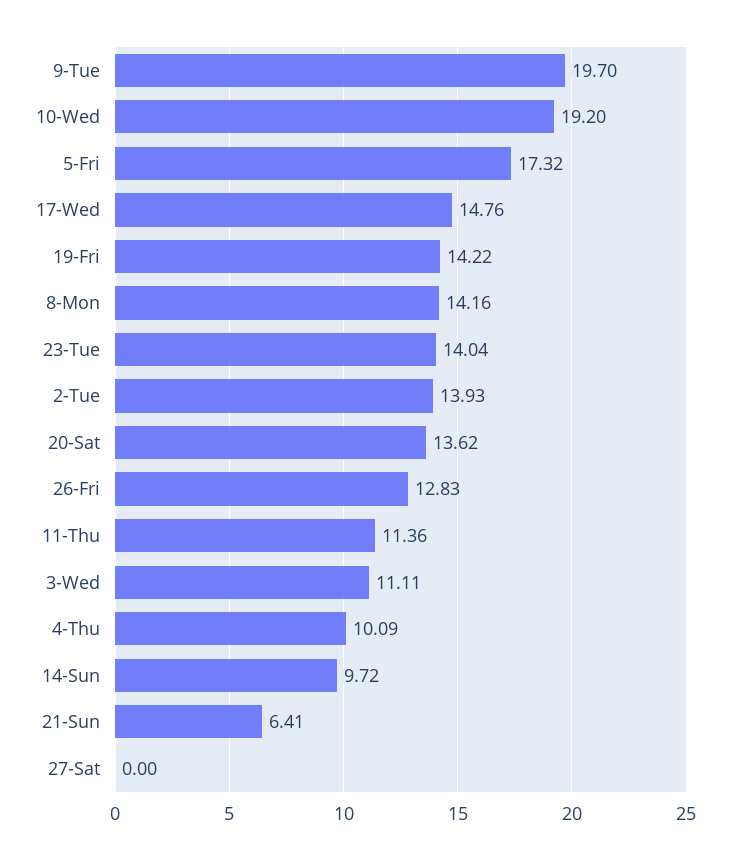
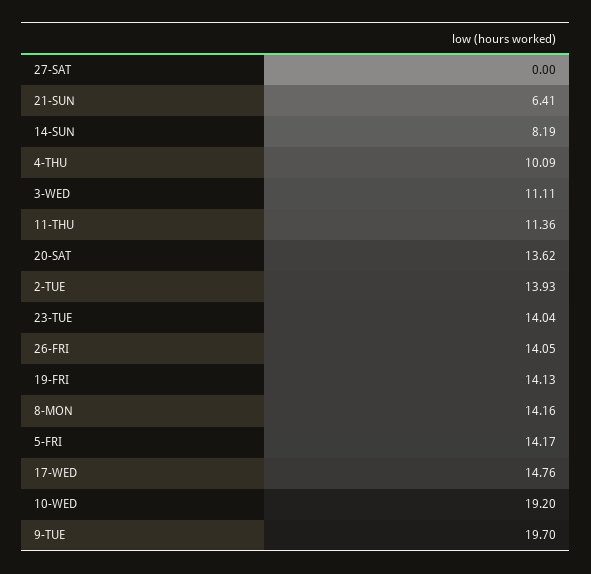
5-Fri: 17.32 -> 14.17
19-Fri: 14.22 -> 14.13
26-Fri: 12.83 -> 14.05
14-Sun: 9.72 -> 8.19

